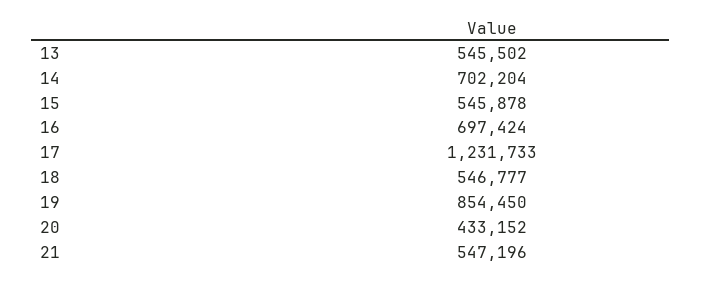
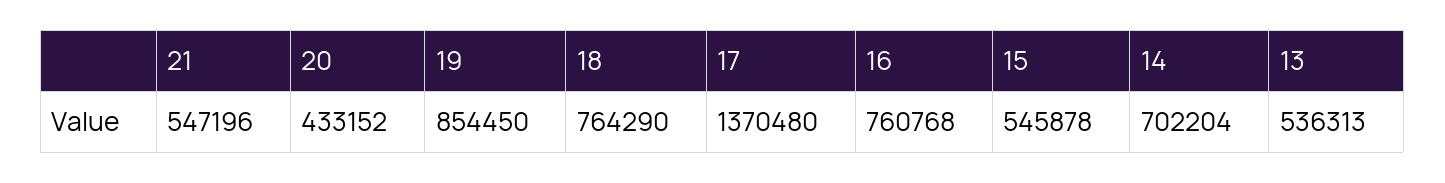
13: 545502 -> 536313
16: 697424 -> 760768
17: 1231733 -> 1370480
18: 546777 -> 764290

